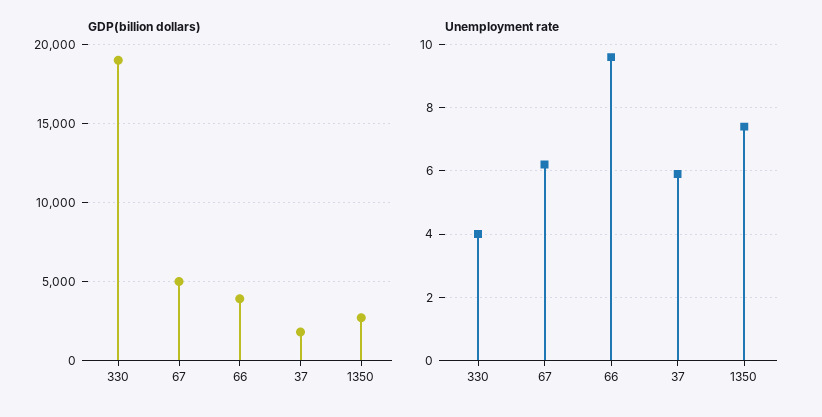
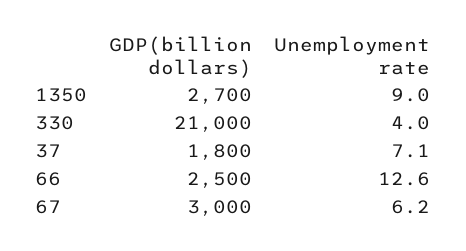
GDP(billion dollars), 330: 19000 -> 21000
GDP(billion dollars), 67: 5000 -> 3000
GDP(billion dollars), 66: 4000 -> 2500
Unemployment rate, 66: 9.5 -> 12.6
Unemployment rate, 37: 6 -> 7.1
Unemployment rate, 1350: 7.5 -> 9

